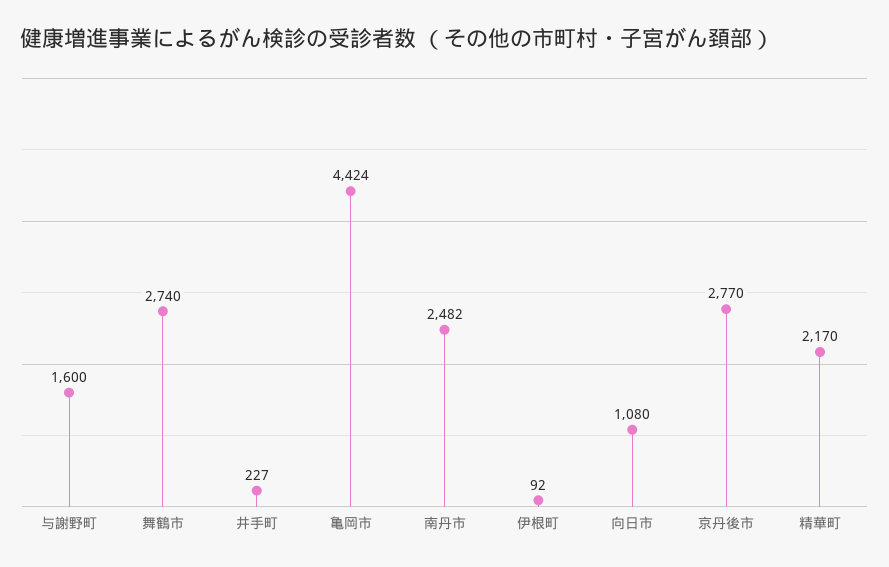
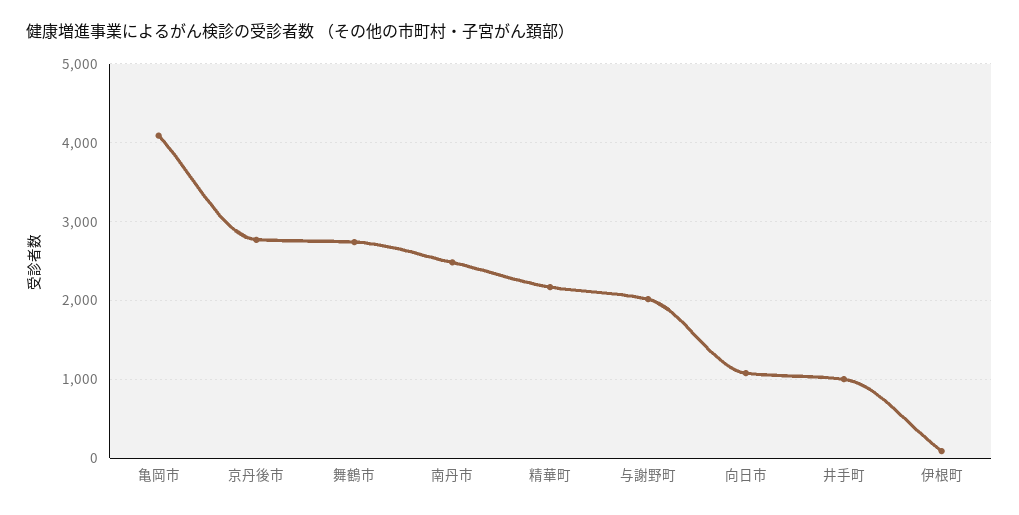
与謝野町: 1600 -> 2000
井手町: 227 -> 1000
亀岡市: 4424 -> 4100

